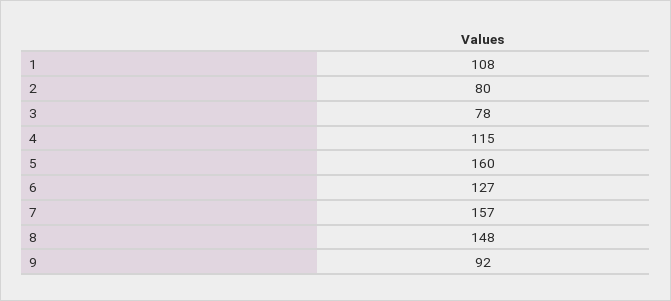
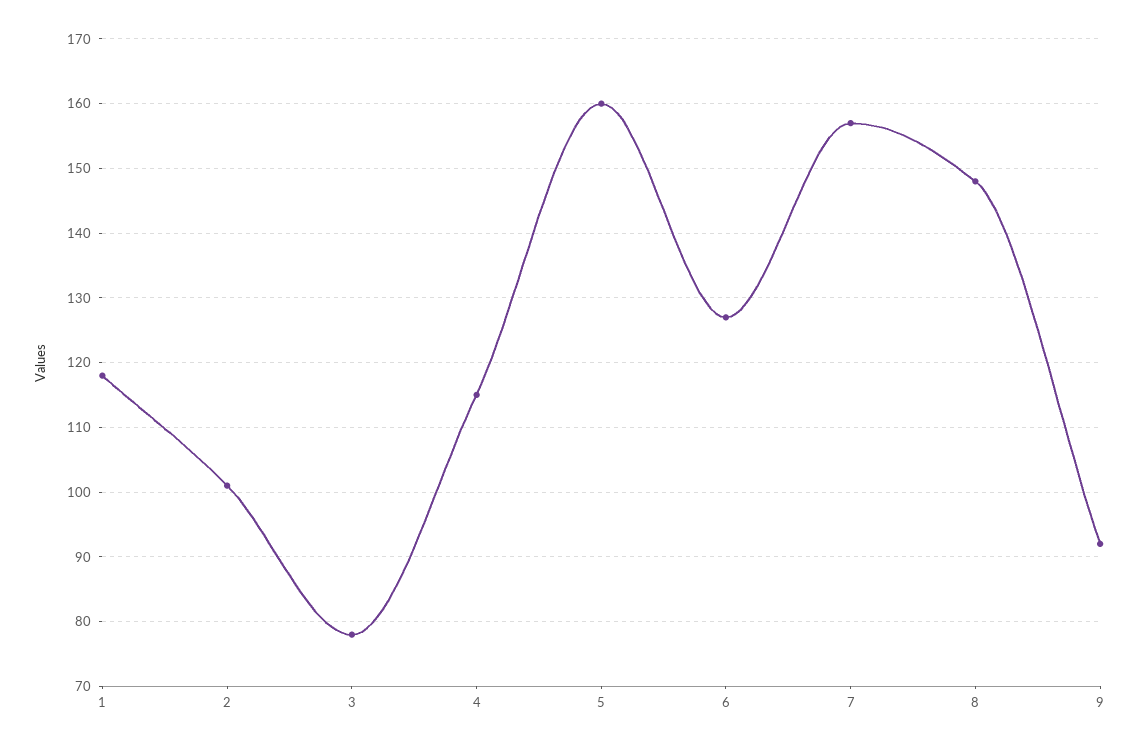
1: 108 -> 118
2: 80 -> 101

